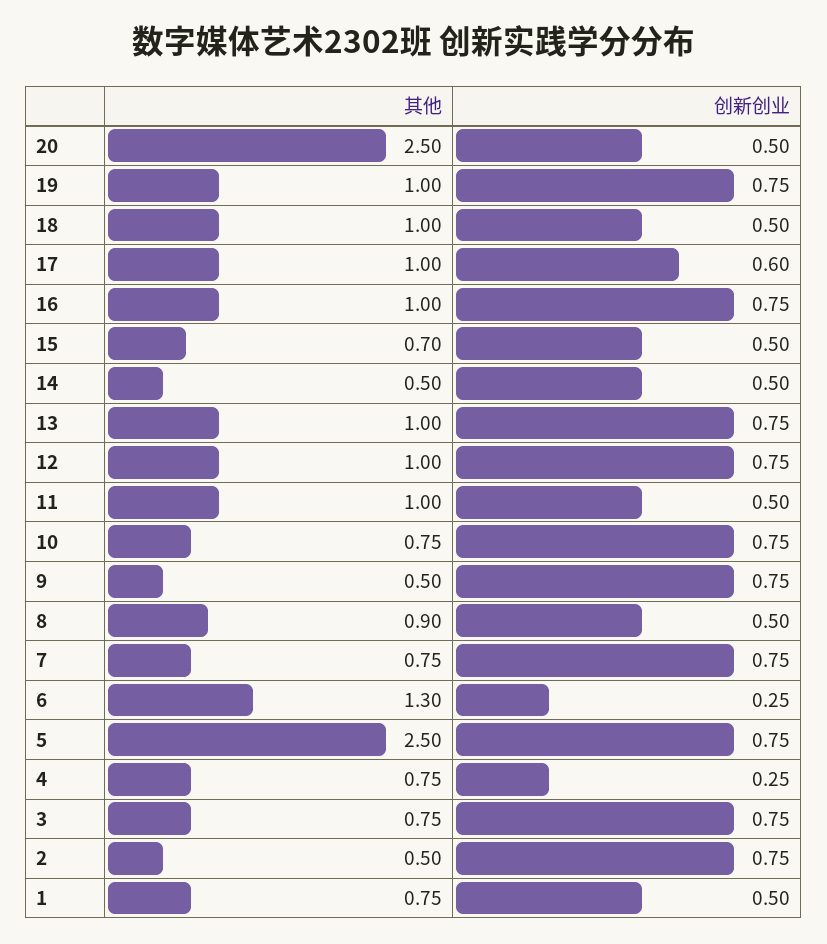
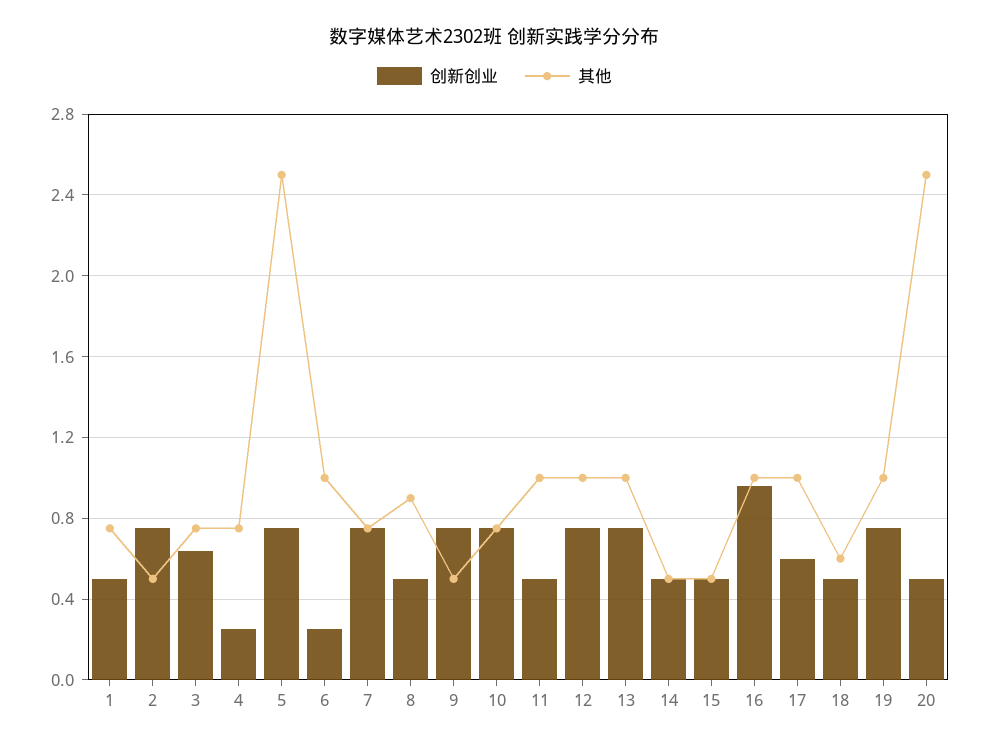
其他, 18: 1 -> 0.6
创新创业, 16: 0.75 -> 0.95
其他, 15: 0.7 -> 0.5
其他, 6: 1.3 -> 1
创新创业, 3: 0.75 -> 0.65

